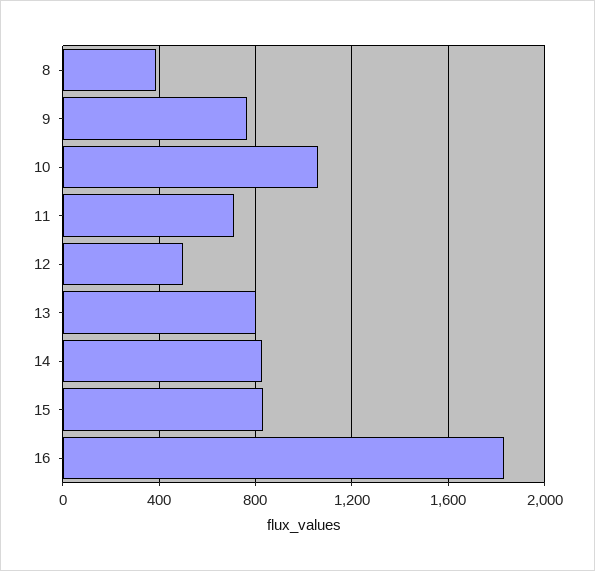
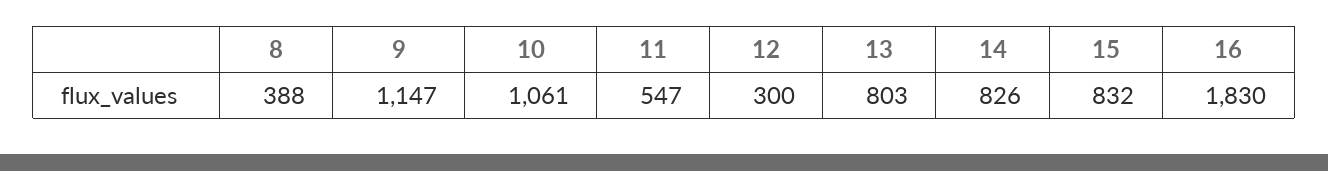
9: 750 -> 1147
11: 700 -> 547
12: 500 -> 300

